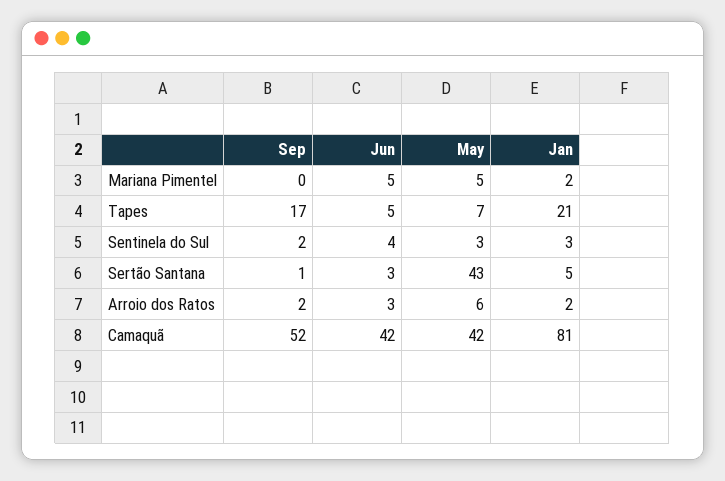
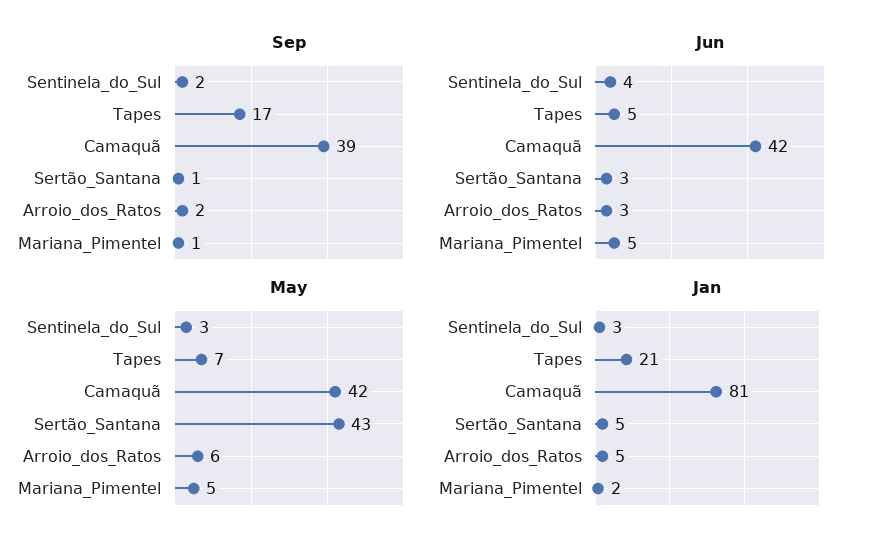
Sep, Mariana Pimentel: 0 -> 1
Jan, Arroio dos Ratos: 2 -> 5
Sep, Camaquã: 52 -> 39

